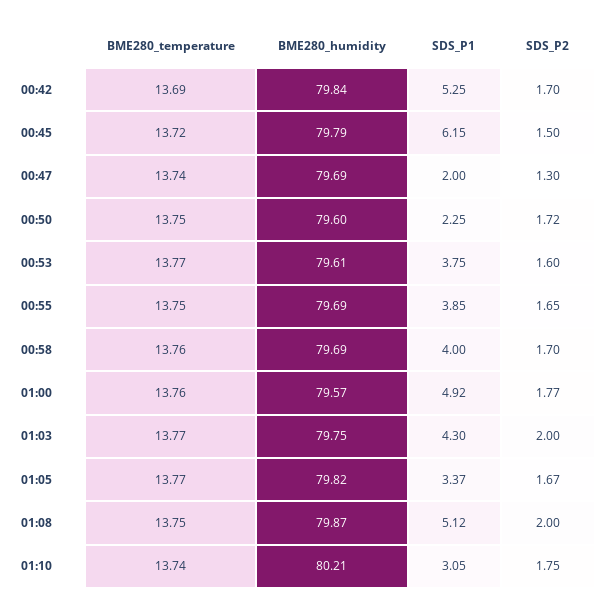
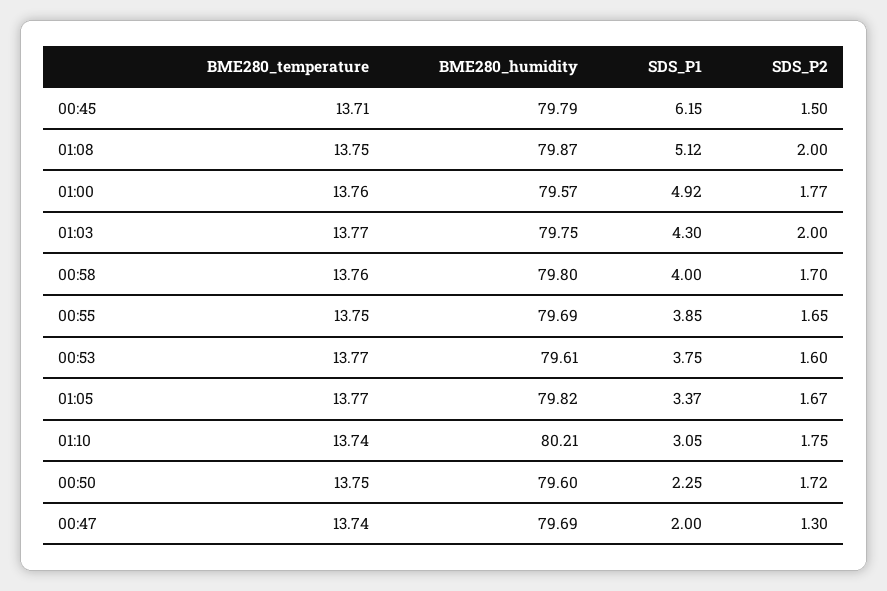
BME280_temperature, 00:42: 13.69 -> none
BME280_humidity, 00:42: 79.84 -> none
SDS_P1, 00:42: 5.25 -> none
SDS_P2, 00:42: 1.7 -> none
BME280_temperature, 00:45: 13.72 -> 13.71
BME280_humidity, 00:58: 79.69 -> 79.8

